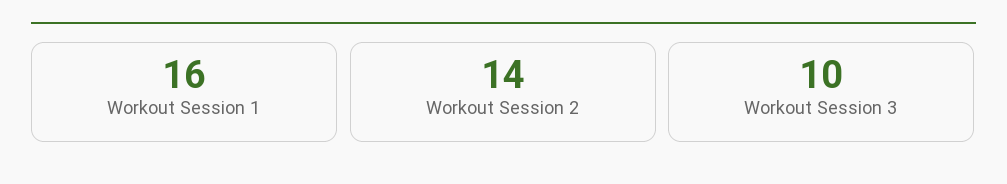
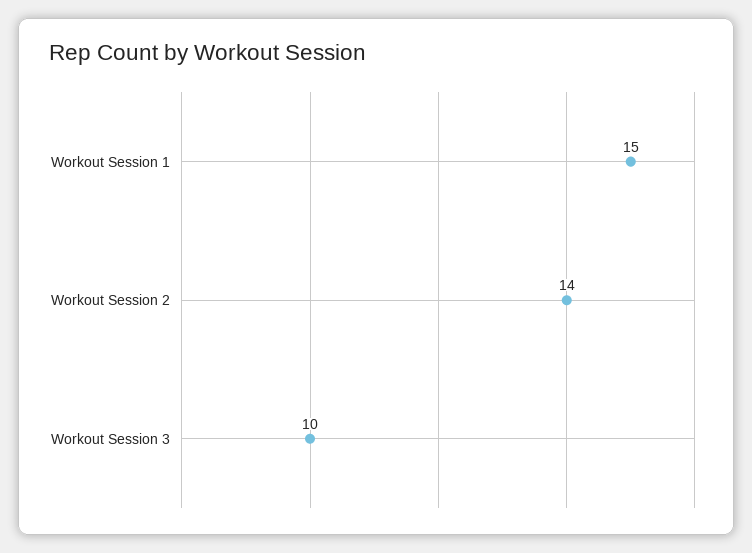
Workout Session 1: 16 -> 15

